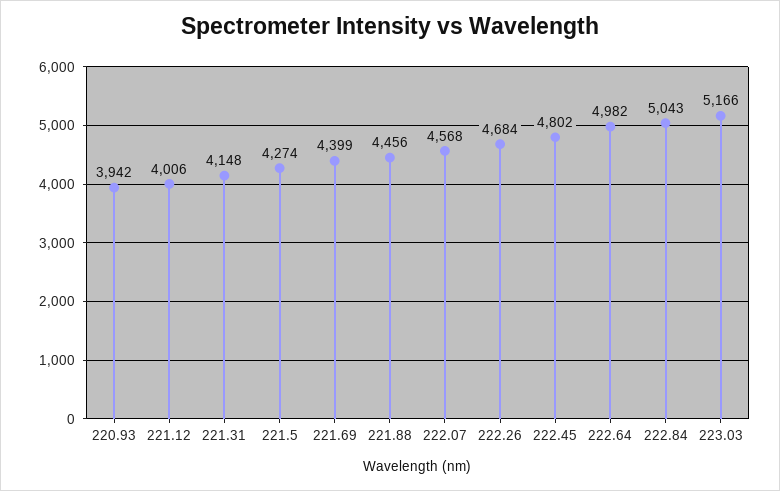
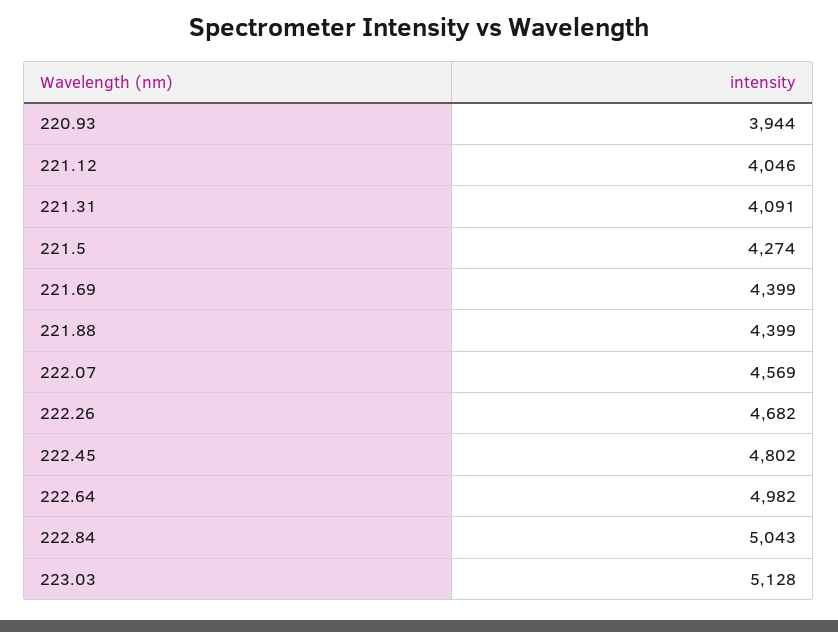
220.93: 3942 -> 3944
221.12: 4006 -> 4046
221.31: 4148 -> 4091
221.88: 4456 -> 4399
222.07: 4568 -> 4569
222.26: 4684 -> 4682
223.03: 5166 -> 5128

